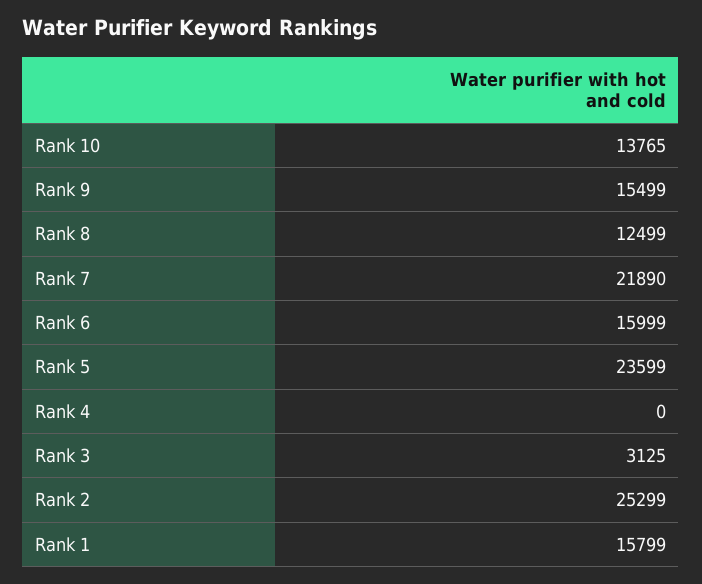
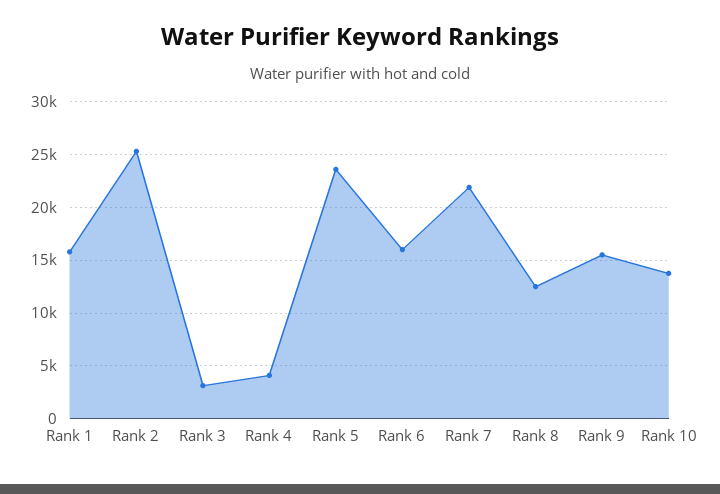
Rank 4: 0 -> 4000

